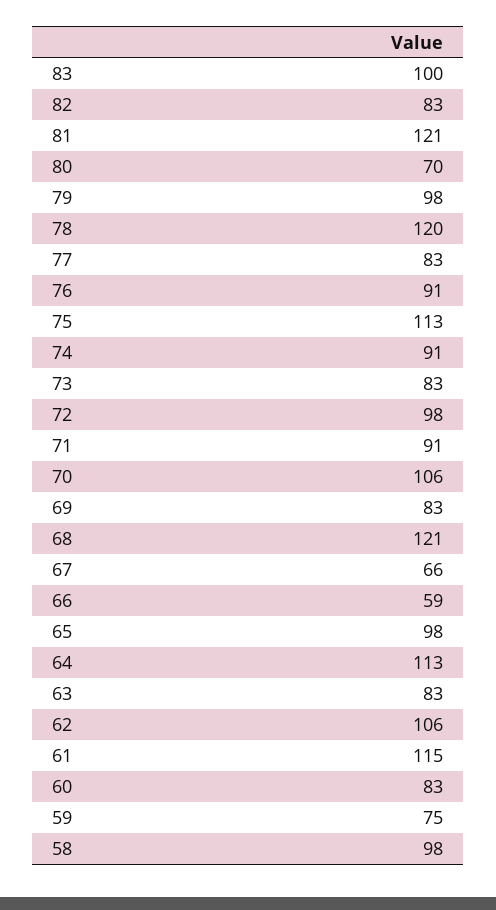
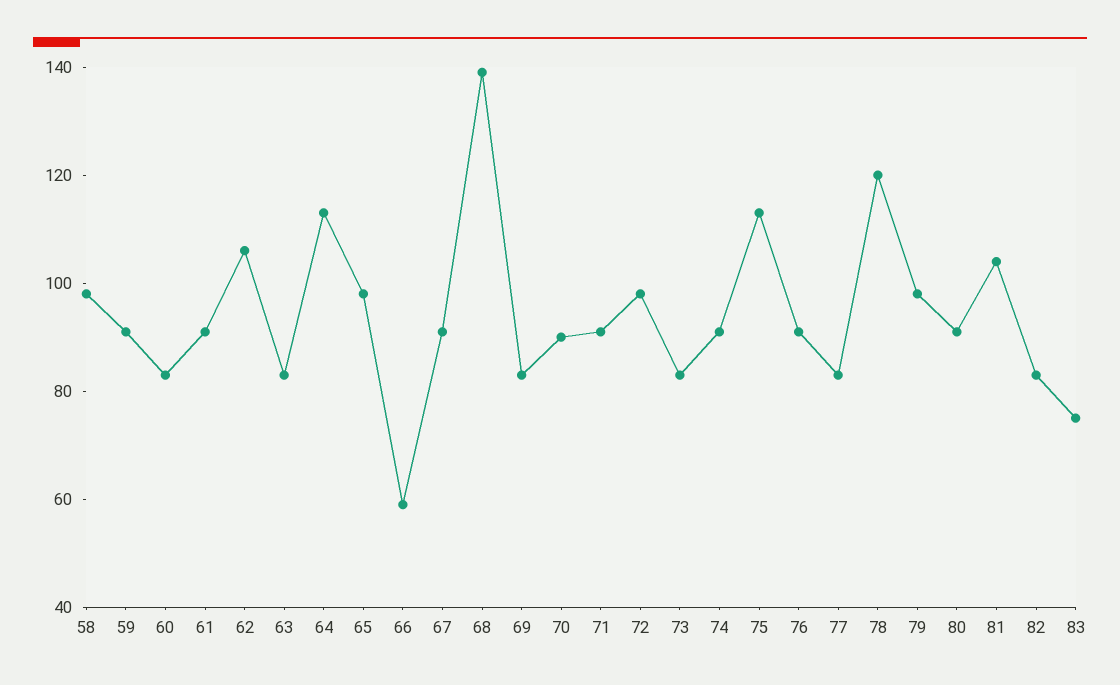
83: 100 -> 75
81: 121 -> 105
80: 70 -> 90
70: 106 -> 90
68: 121 -> 140
67: 66 -> 90
61: 115 -> 90
59: 75 -> 90

